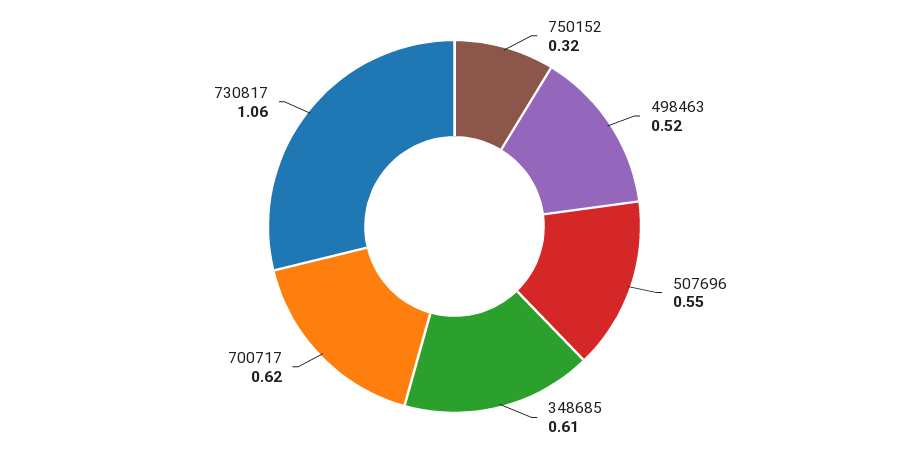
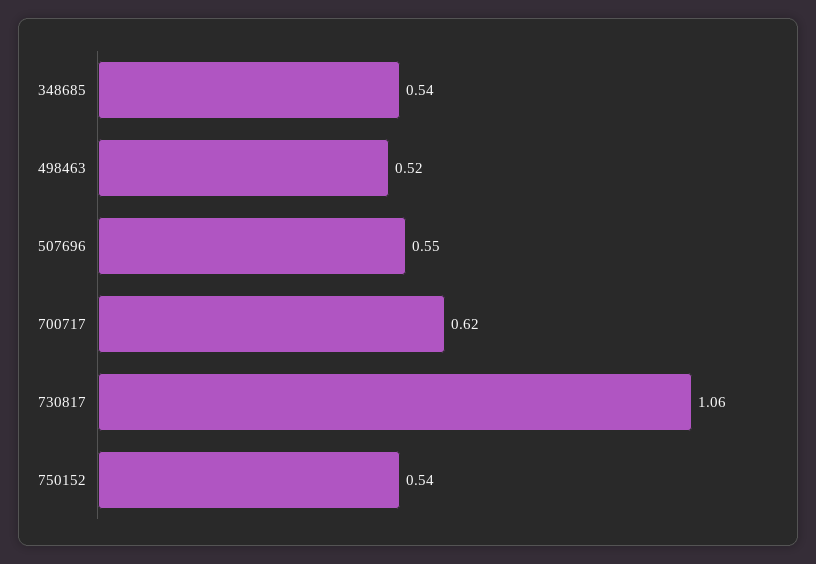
750152: 0.32 -> 0.54
348685: 0.61 -> 0.54

